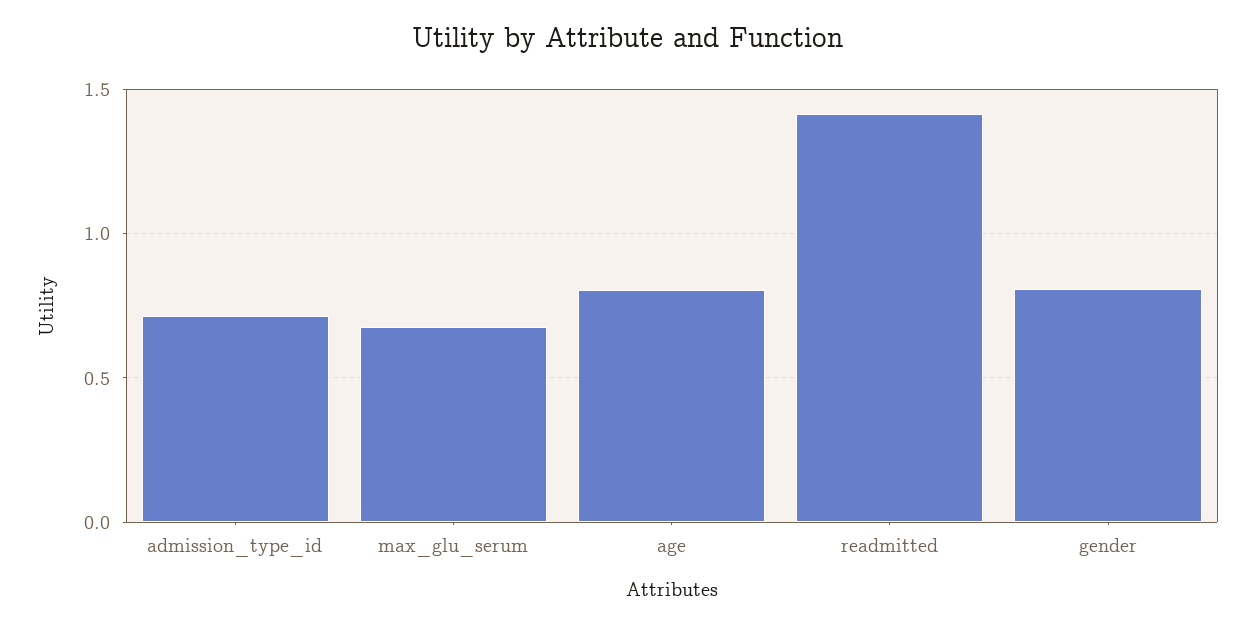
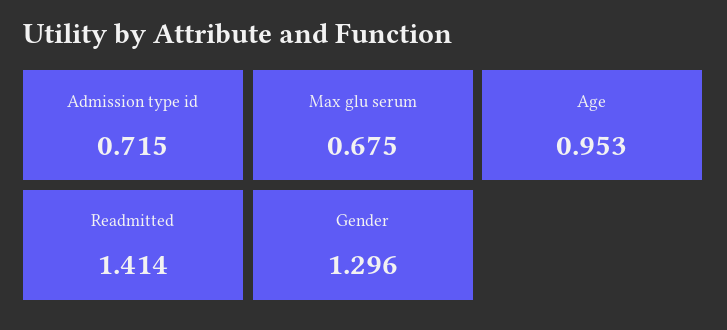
age: 0.8 -> 0.953
gender: 0.8 -> 1.296

